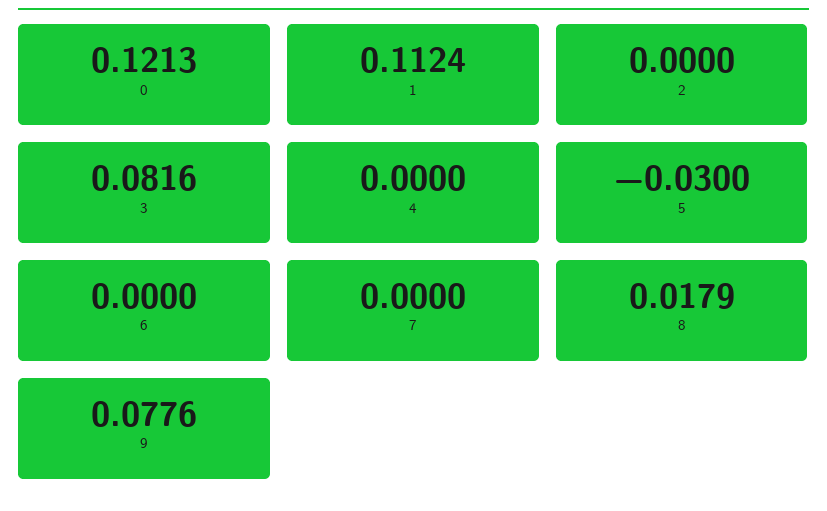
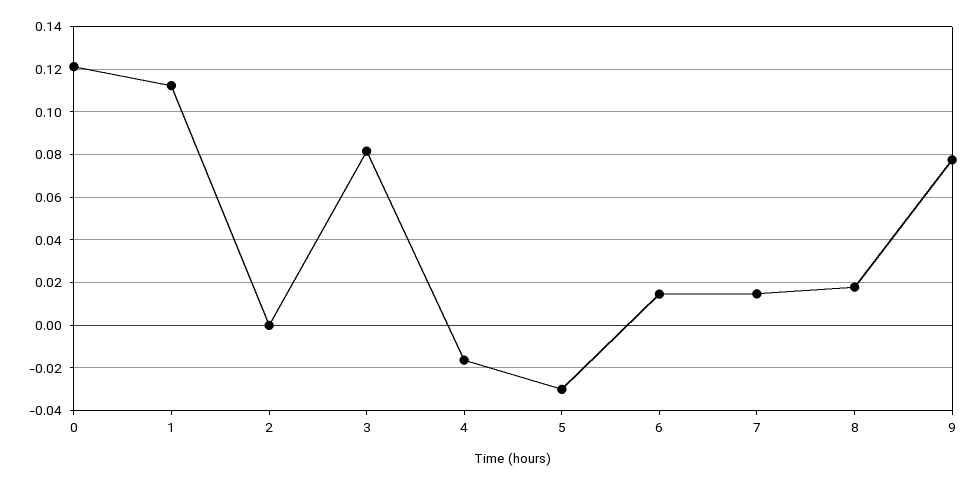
4: 0 -> -0.015
6: 0 -> 0.015
7: 0 -> 0.015

